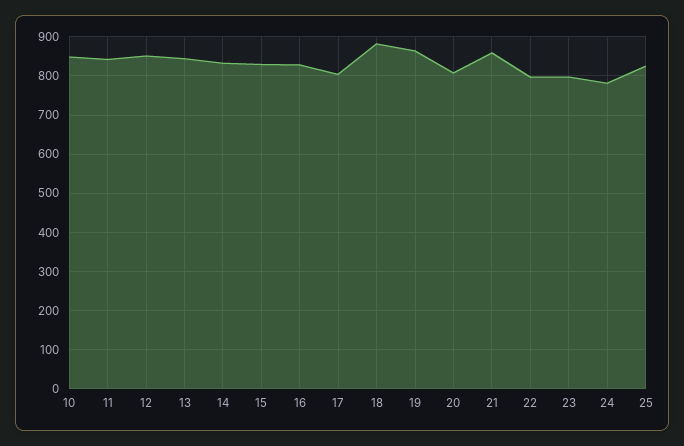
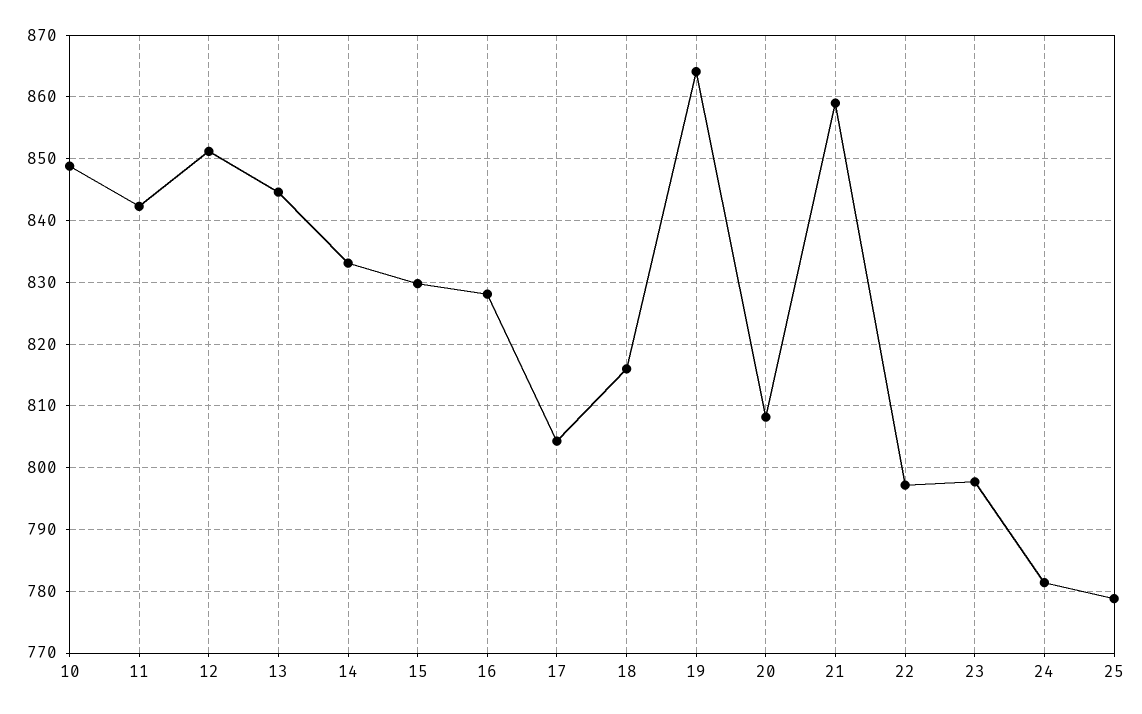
18: 880 -> 816
25: 820 -> 779

